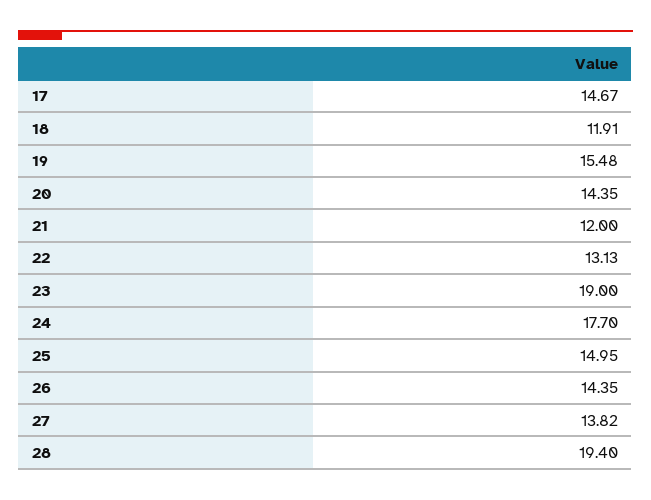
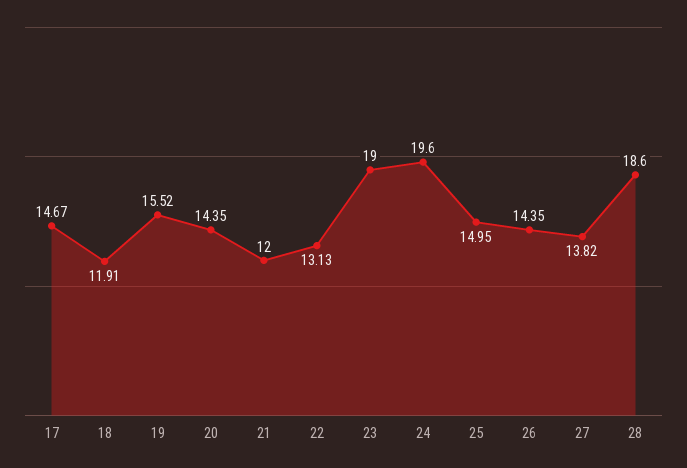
19: 15.48 -> 15.52
24: 17.7 -> 19.6
28: 19.4 -> 18.6

